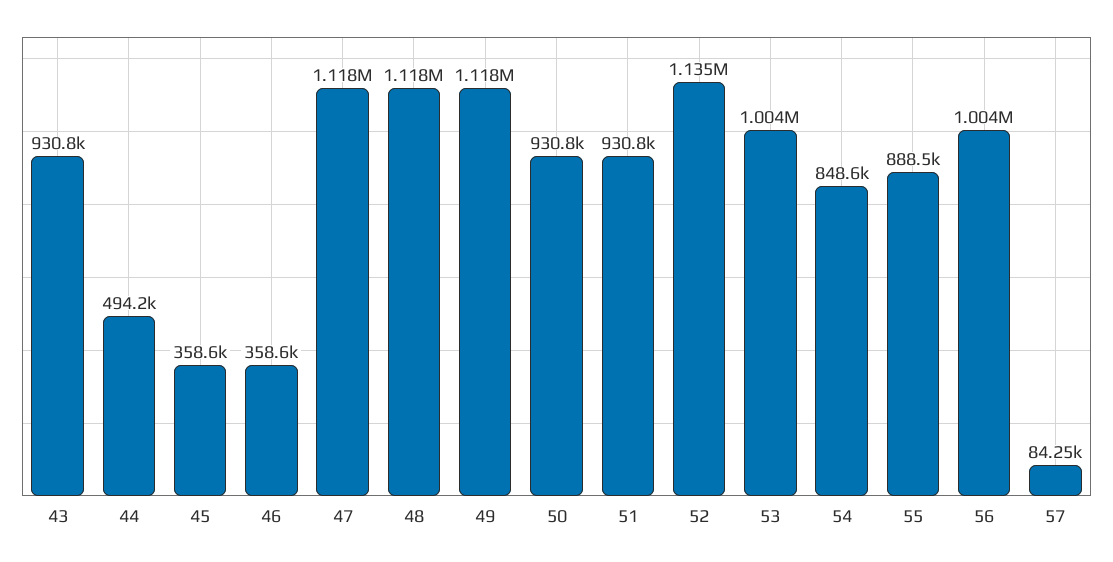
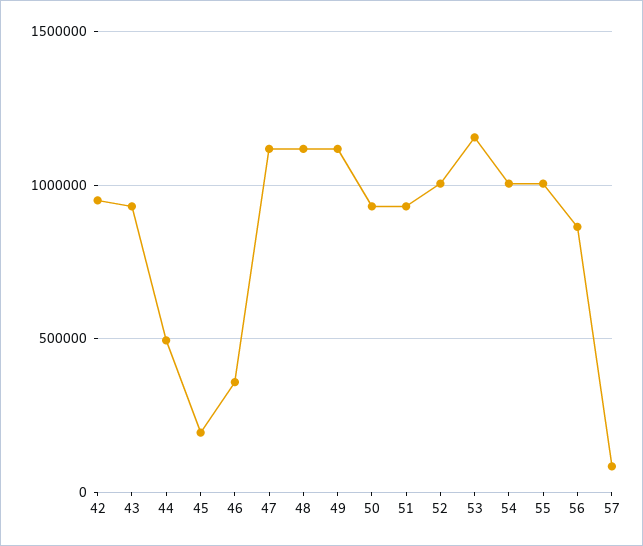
45: 358600 -> 200000
52: 1135000 -> 1000000
53: 1004000 -> 1150000
54: 848600 -> 1000000
55: 888500 -> 1000000
56: 1004000 -> 850000
42: none -> 950000

